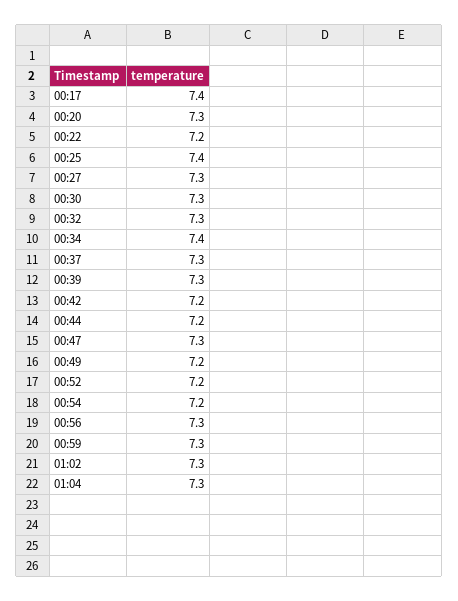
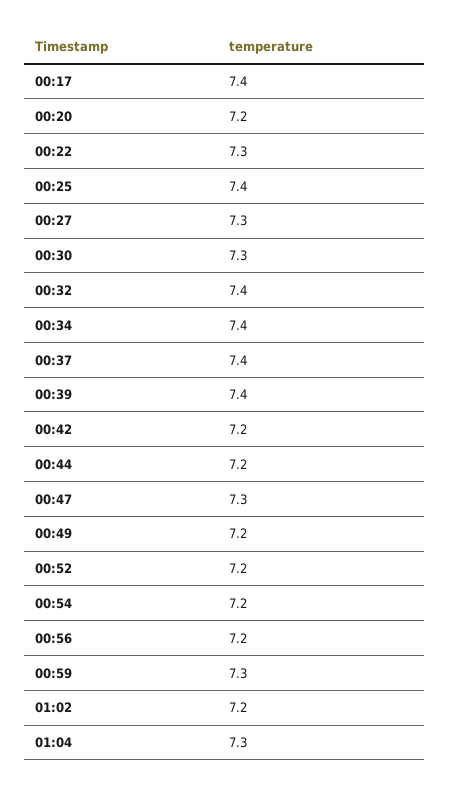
00:20: 7.3 -> 7.2
00:22: 7.2 -> 7.3
00:32: 7.3 -> 7.4
00:37: 7.3 -> 7.4
00:39: 7.3 -> 7.4
00:56: 7.3 -> 7.2
01:02: 7.3 -> 7.2

